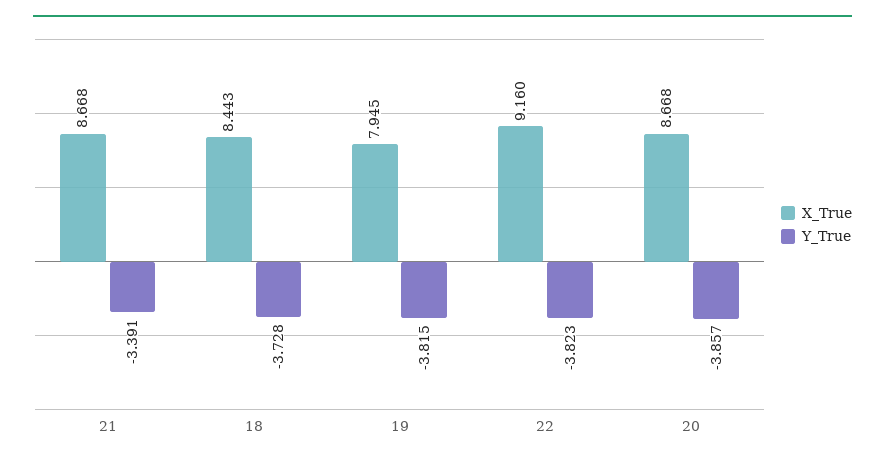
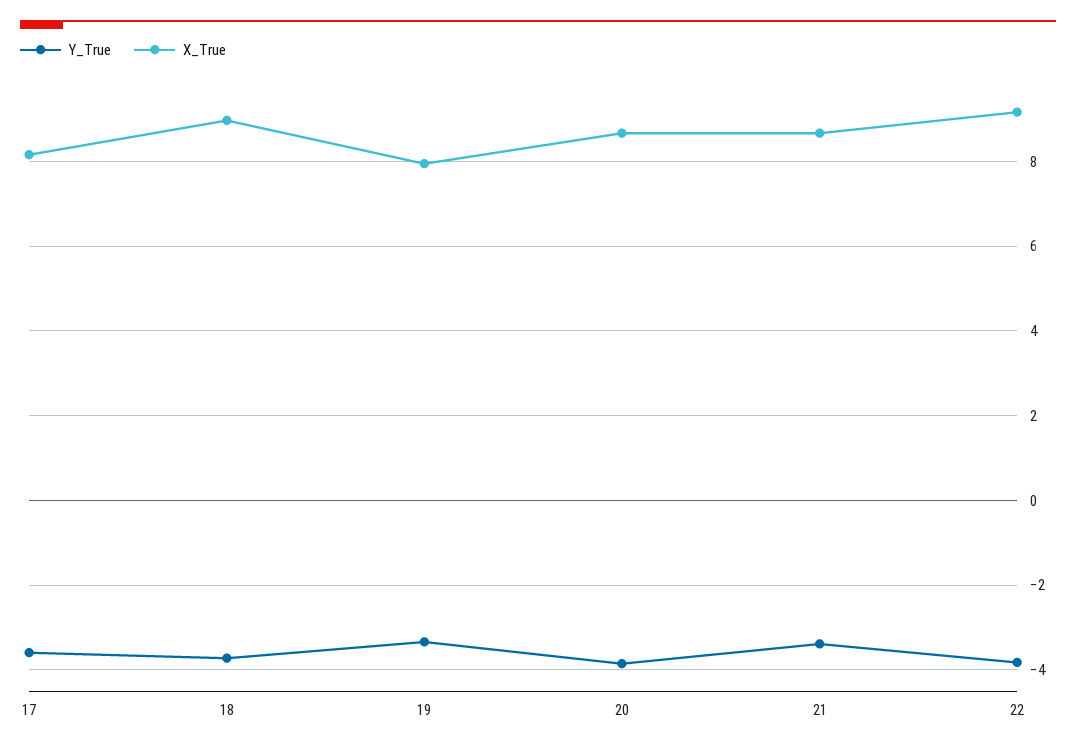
X_True, 18: 8.443 -> 9
Y_True, 19: -3.815 -> -3.4
Y_True, 17: none -> -3.6
X_True, 17: none -> 8.2

